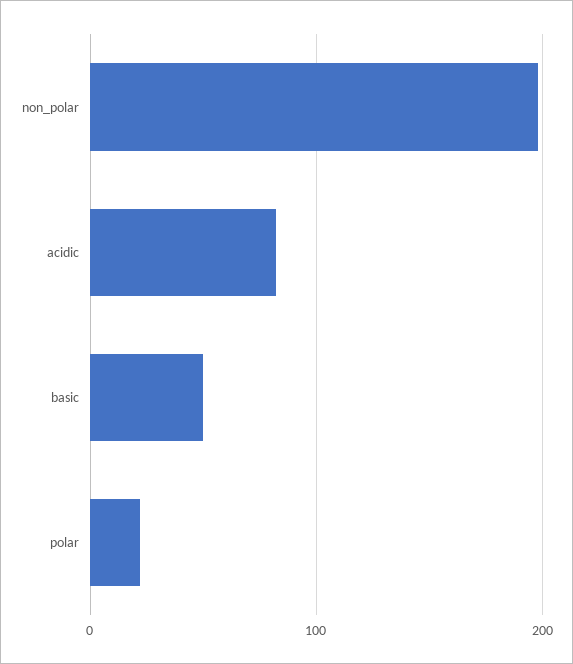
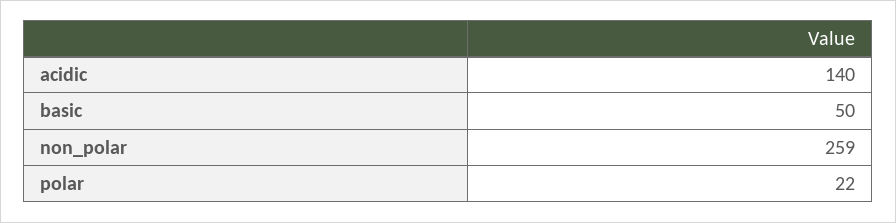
non_polar: 200 -> 259
acidic: 80 -> 140

